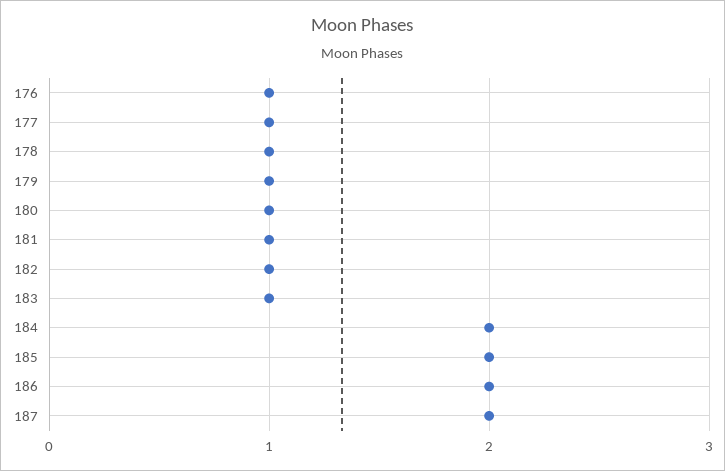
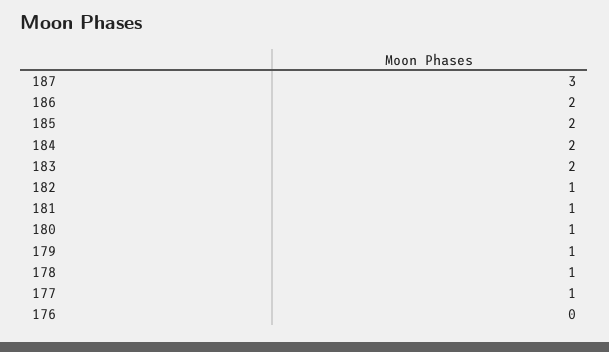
176: 1 -> 0
183: 1 -> 2
187: 2 -> 3

